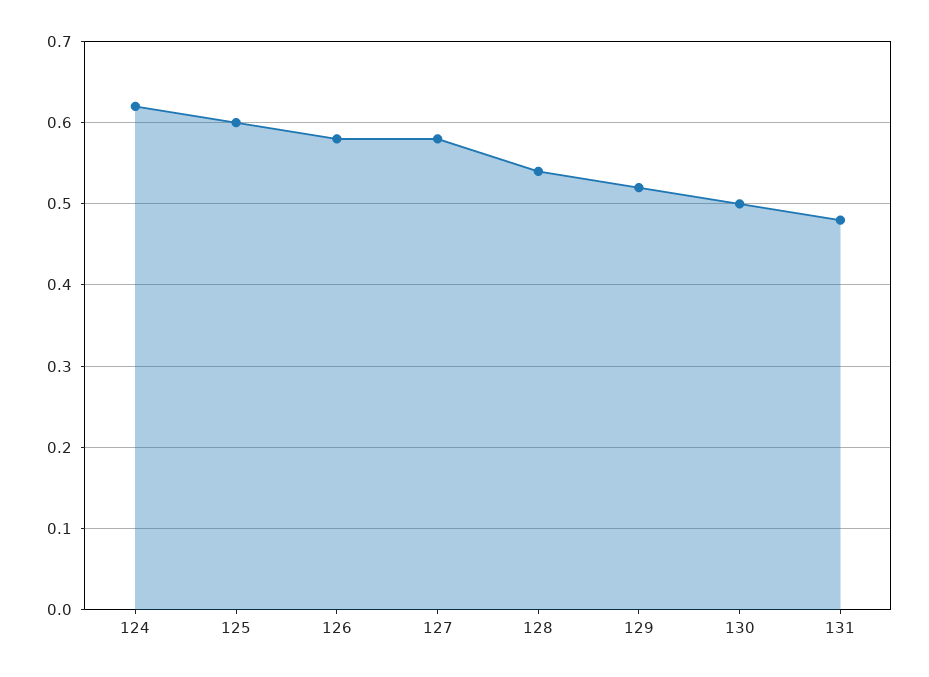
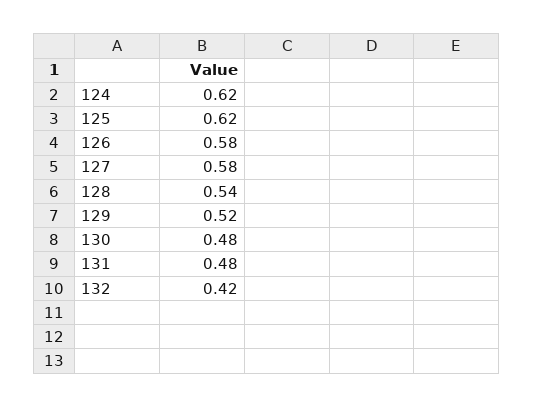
125: 0.6 -> 0.62
130: 0.5 -> 0.48
132: none -> 0.42

